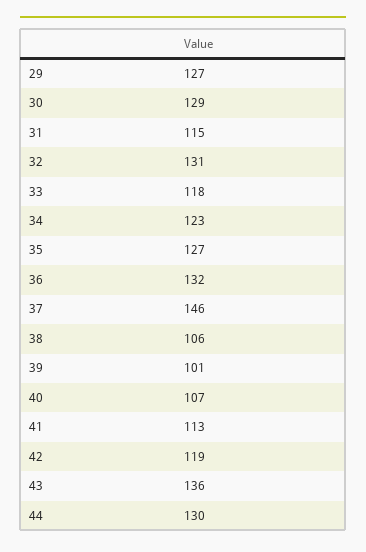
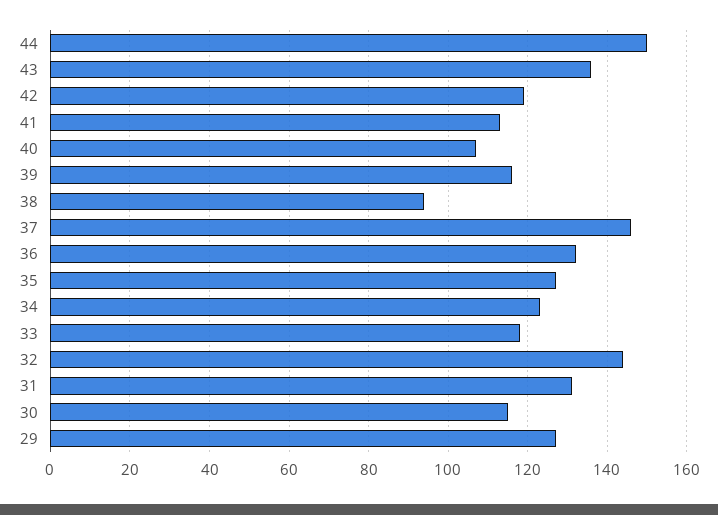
30: 129 -> 115
31: 115 -> 130
32: 131 -> 145
38: 106 -> 95
39: 101 -> 115
44: 130 -> 150

